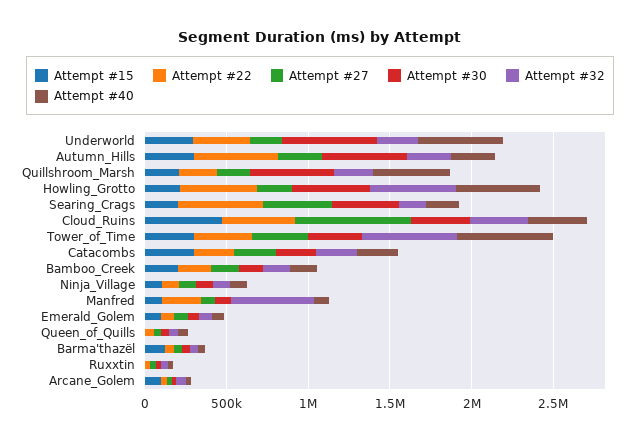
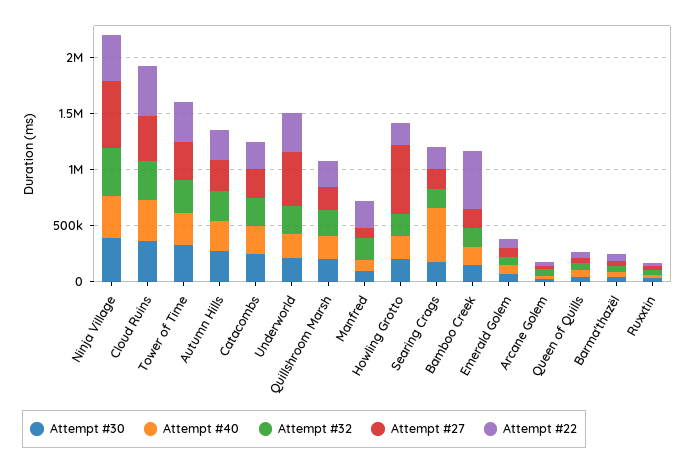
Attempt #15, Underworld: 300000 -> none
Attempt #27, Underworld: 200000 -> 500000
Attempt #30, Underworld: 600000 -> 200000
Attempt #40, Underworld: 500000 -> 200000
Attempt #15, Autumn_Hills: 300000 -> none
Attempt #22, Autumn_Hills: 500000 -> 300000
Attempt #30, Autumn_Hills: 500000 -> 300000
Attempt #15, Quillshroom_Marsh: 200000 -> none
Attempt #30, Quillshroom_Marsh: 500000 -> 200000
Attempt #40, Quillshroom_Marsh: 500000 -> 200000
Attempt #15, Howling_Grotto: 200000 -> none
Attempt #22, Howling_Grotto: 500000 -> 200000
Attempt #27, Howling_Grotto: 200000 -> 600000
Attempt #30, Howling_Grotto: 500000 -> 200000
Attempt #32, Howling_Grotto: 500000 -> 200000
Attempt #40, Howling_Grotto: 500000 -> 200000
Attempt #15, Searing_Crags: 200000 -> none
Attempt #22, Searing_Crags: 500000 -> 200000
Attempt #27, Searing_Crags: 400000 -> 200000
Attempt #30, Searing_Crags: 400000 -> 200000
Attempt #40, Searing_Crags: 200000 -> 500000
Attempt #15, Cloud_Ruins: 500000 -> none
Attempt #27, Cloud_Ruins: 700000 -> 400000
Attempt #15, Tower_of_Time: 300000 -> none
Attempt #32, Tower_of_Time: 600000 -> 300000
Attempt #40, Tower_of_Time: 600000 -> 300000
Attempt #15, Catacombs: 300000 -> none
Attempt #15, Bamboo_Creek: 200000 -> none
Attempt #22, Bamboo_Creek: 200000 -> 500000
Attempt #15, Ninja_Village: 100000 -> none
Attempt #22, Ninja_Village: 100000 -> 400000
Attempt #27, Ninja_Village: 100000 -> 600000
Attempt #30, Ninja_Village: 100000 -> 400000
Attempt #32, Ninja_Village: 100000 -> 400000
Attempt #40, Ninja_Village: 100000 -> 400000
Attempt #15, Manfred: 100000 -> none
Attempt #32, Manfred: 500000 -> 200000
Attempt #15, Emerald_Golem: 100000 -> none
Attempt #15, Queen_of_Quills: 0 -> none
Attempt #15, Barma'thazël: 100000 -> none
Attempt #15, Ruxxtin: 0 -> none
Attempt #15, Arcane_Golem: 100000 -> none

